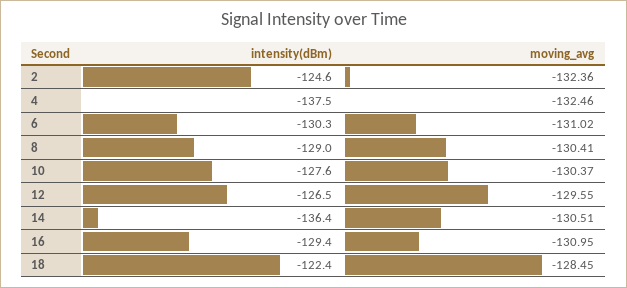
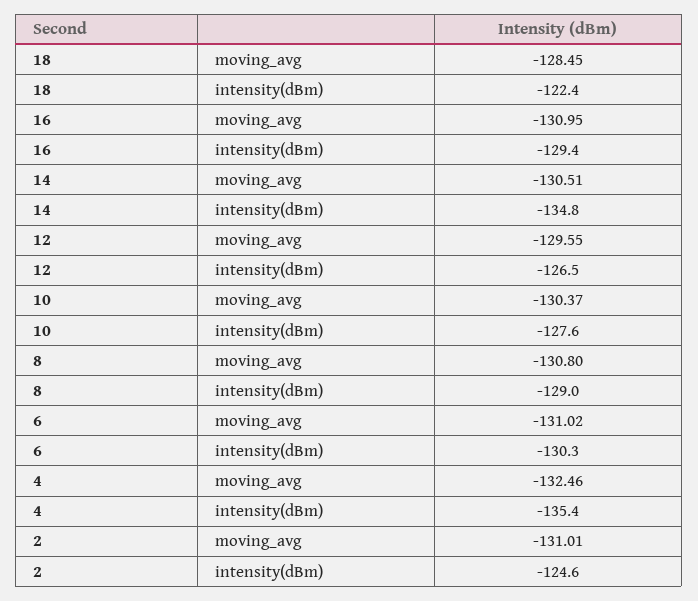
moving_avg, 2: -132.36 -> -131.01
intensity(dBm), 4: -137.5 -> -135.4
moving_avg, 8: -130.41 -> -130.8
intensity(dBm), 14: -136.4 -> -134.8

